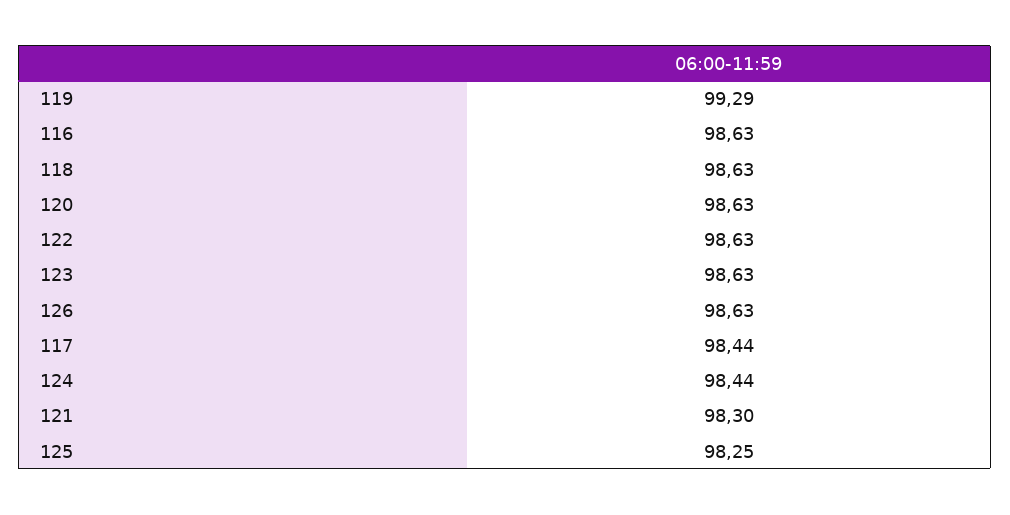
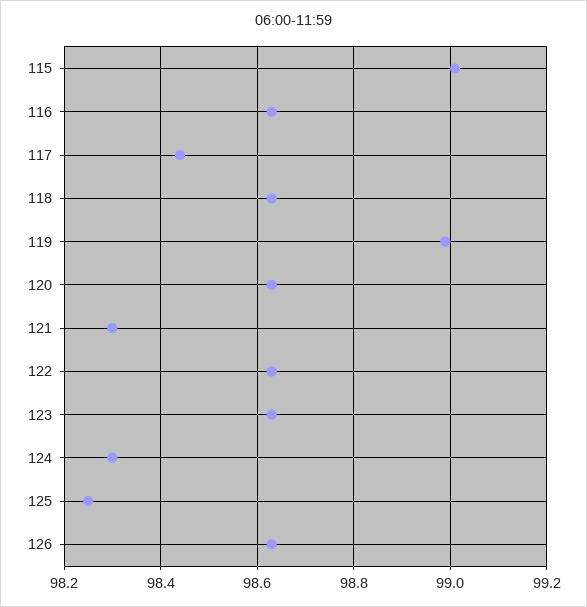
119: 99.29 -> 99
124: 98.44 -> 98.3
115: none -> 99

